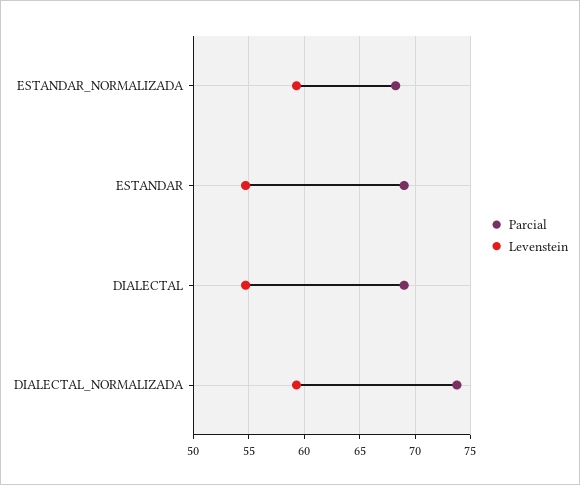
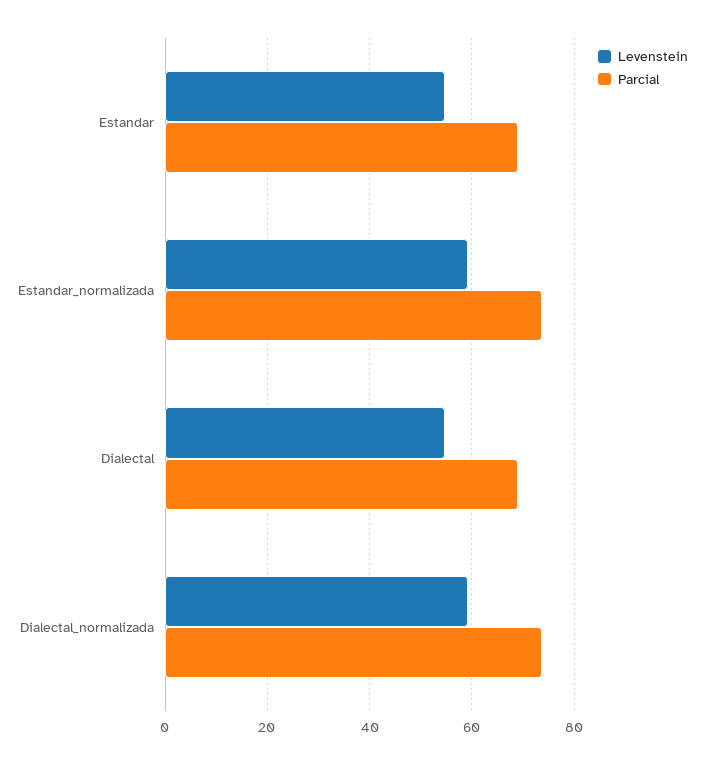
Parcial, ESTANDAR_NORMALIZADA: 68 -> 74

